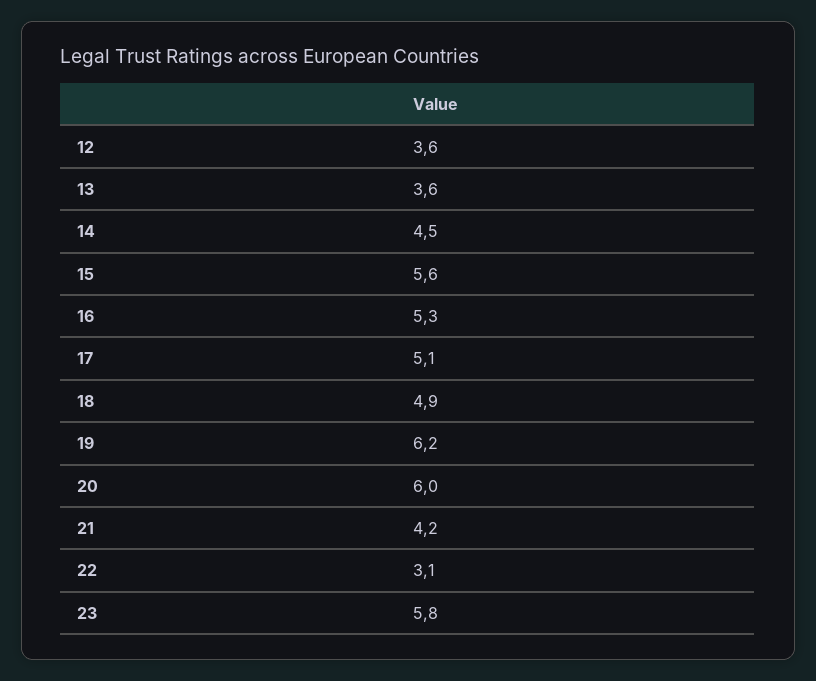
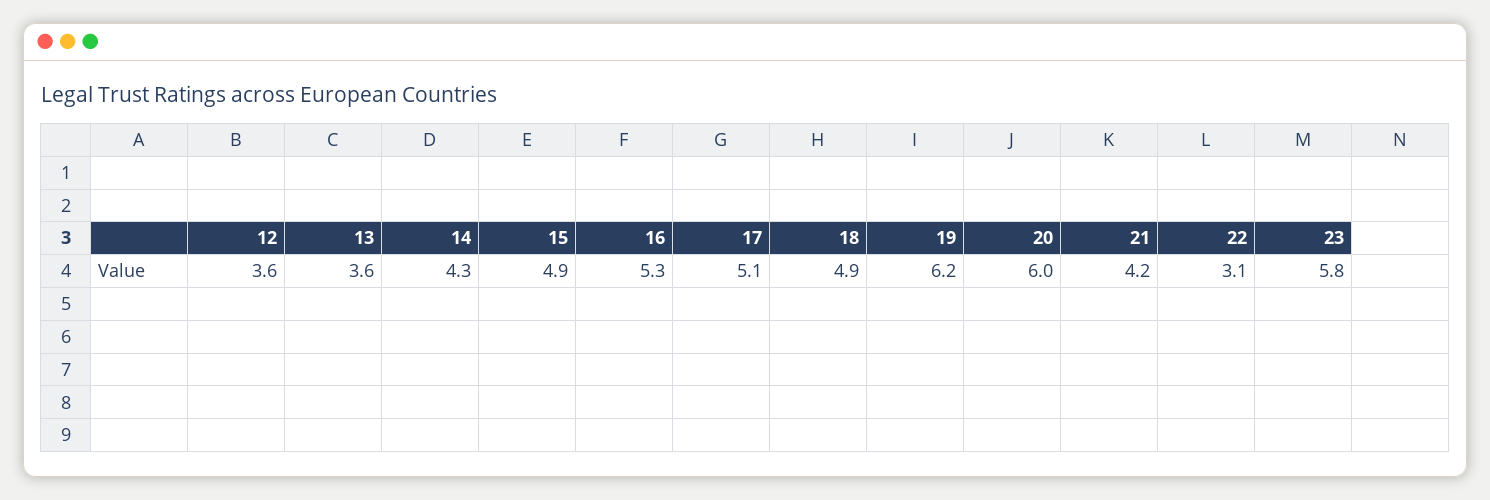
14: 4.5 -> 4.3
15: 5.6 -> 4.9

